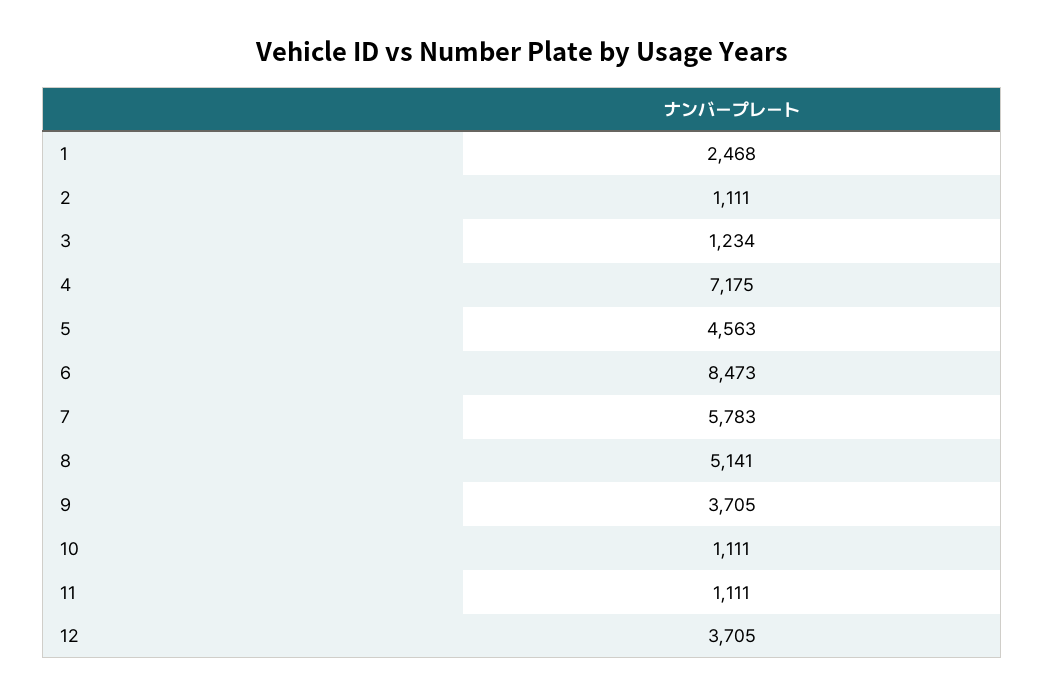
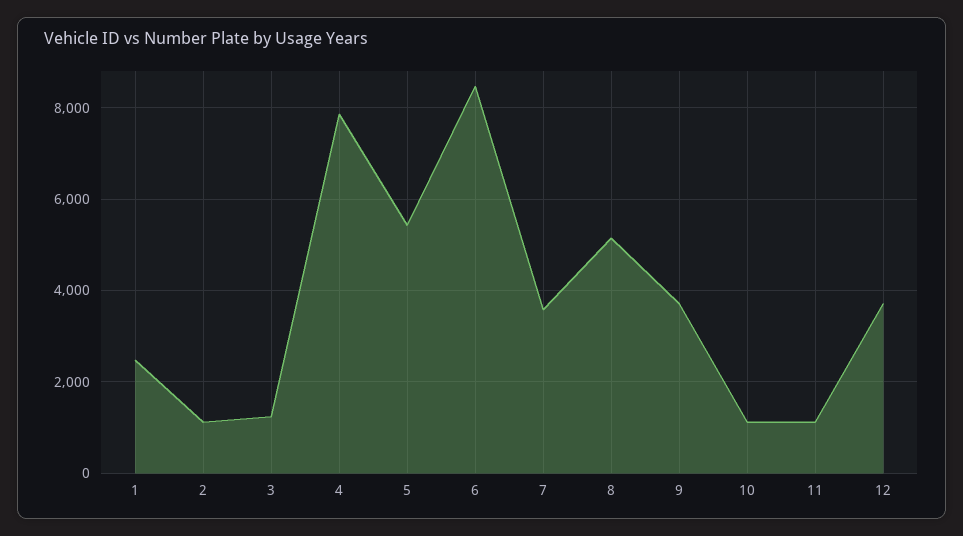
4: 7175 -> 7800
5: 4563 -> 5400
7: 5783 -> 3600

